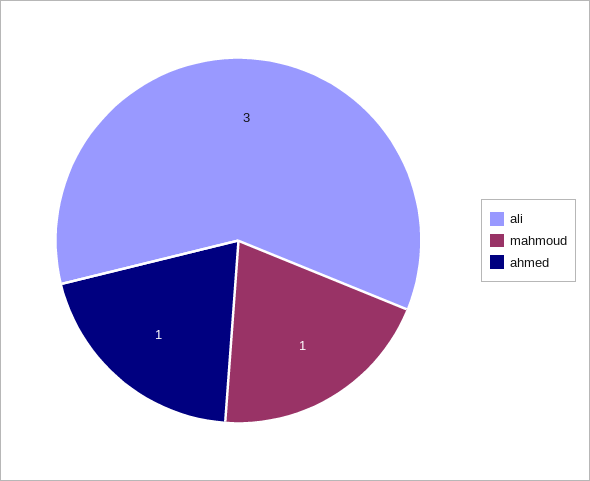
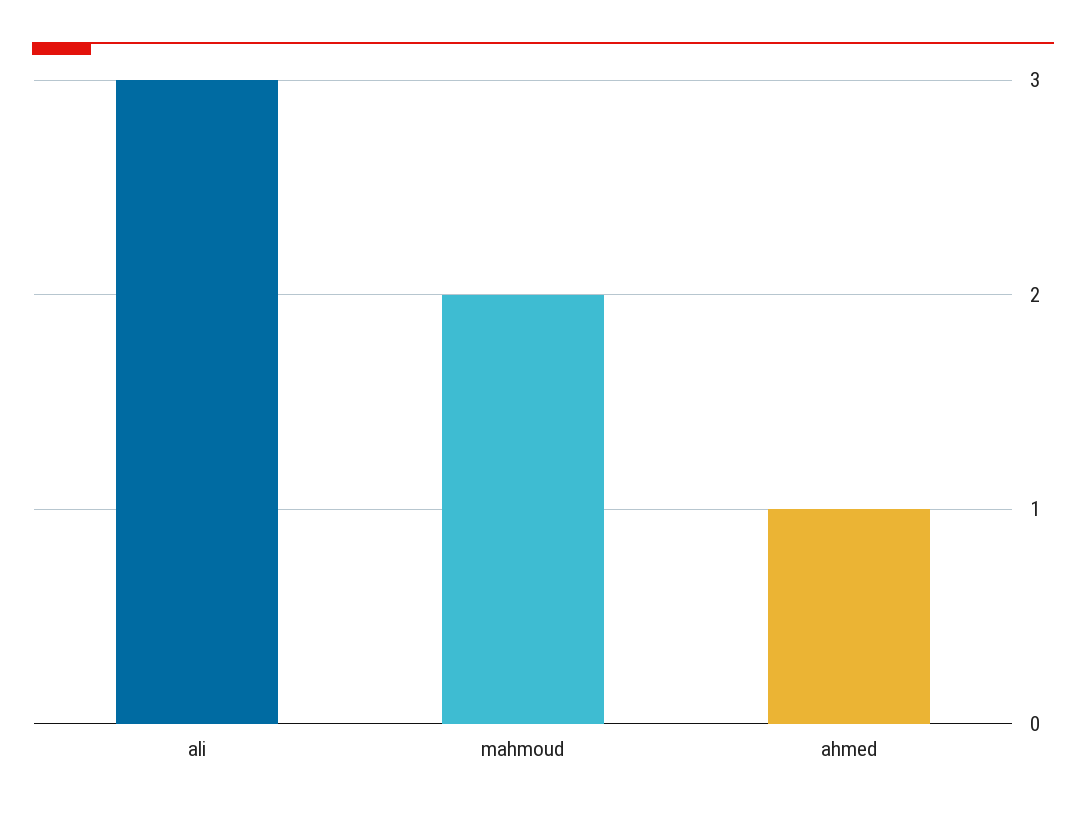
mahmoud: 1 -> 2

